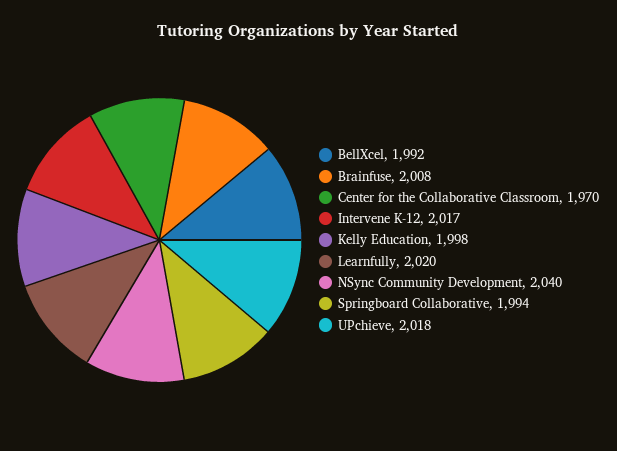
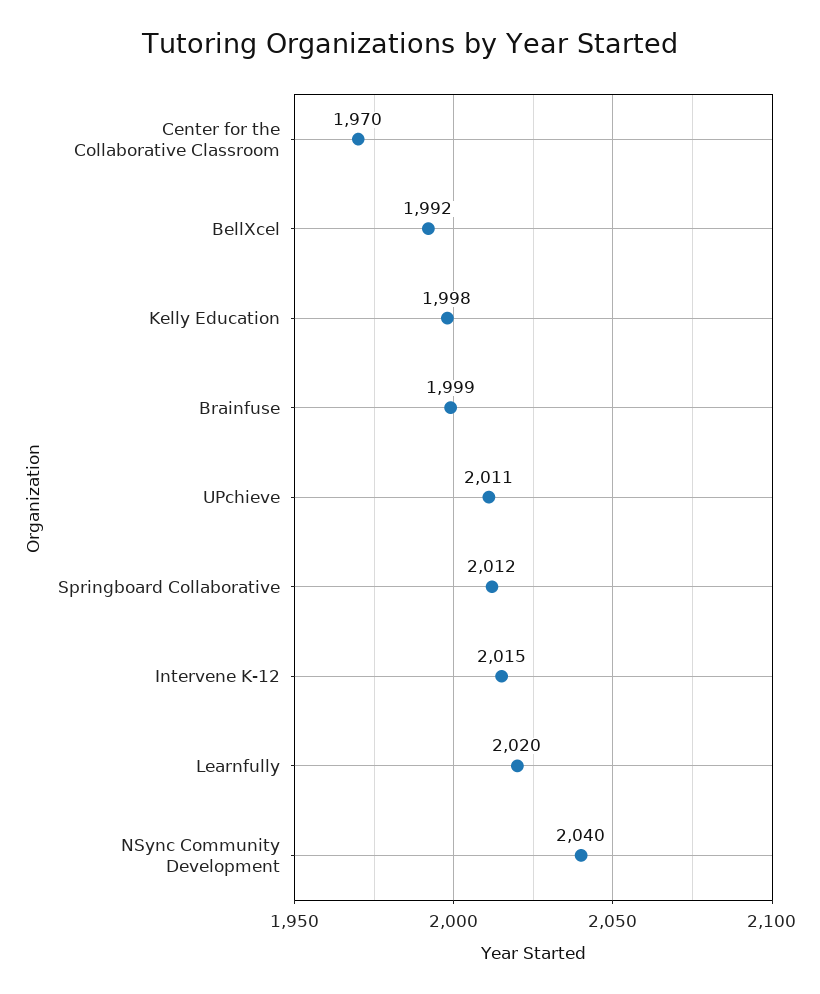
Brainfuse: 2008 -> 1999
Intervene K-12: 2017 -> 2015
Springboard Collaborative: 1994 -> 2012
UPchieve: 2018 -> 2011

